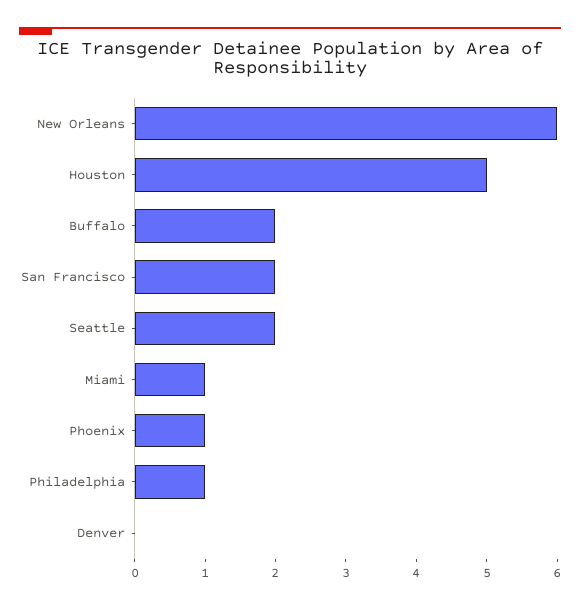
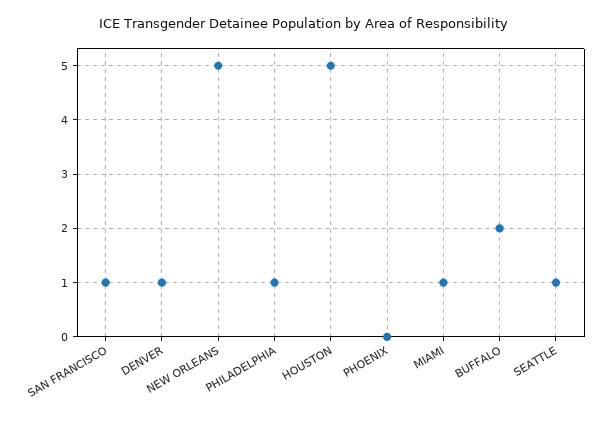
New Orleans: 6 -> 5
San Francisco: 2 -> 1
Seattle: 2 -> 1
Phoenix: 1 -> 0
Denver: 0 -> 1

